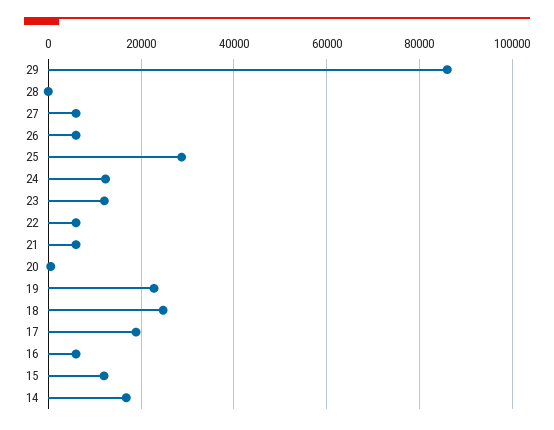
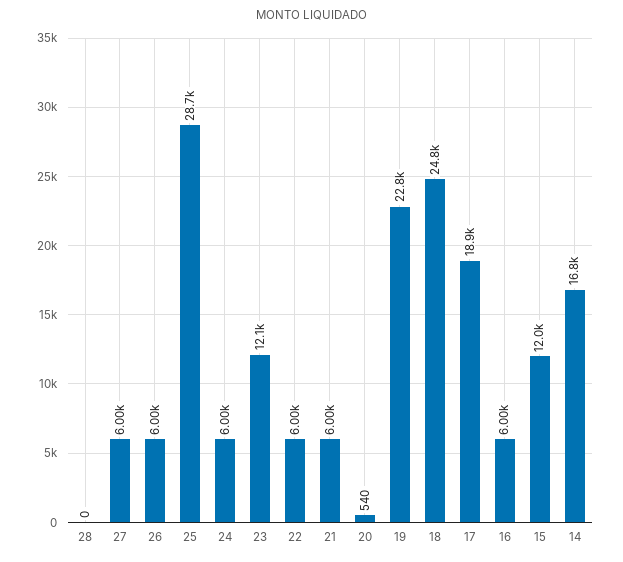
29: 86000 -> none
24: 12000 -> 6000

